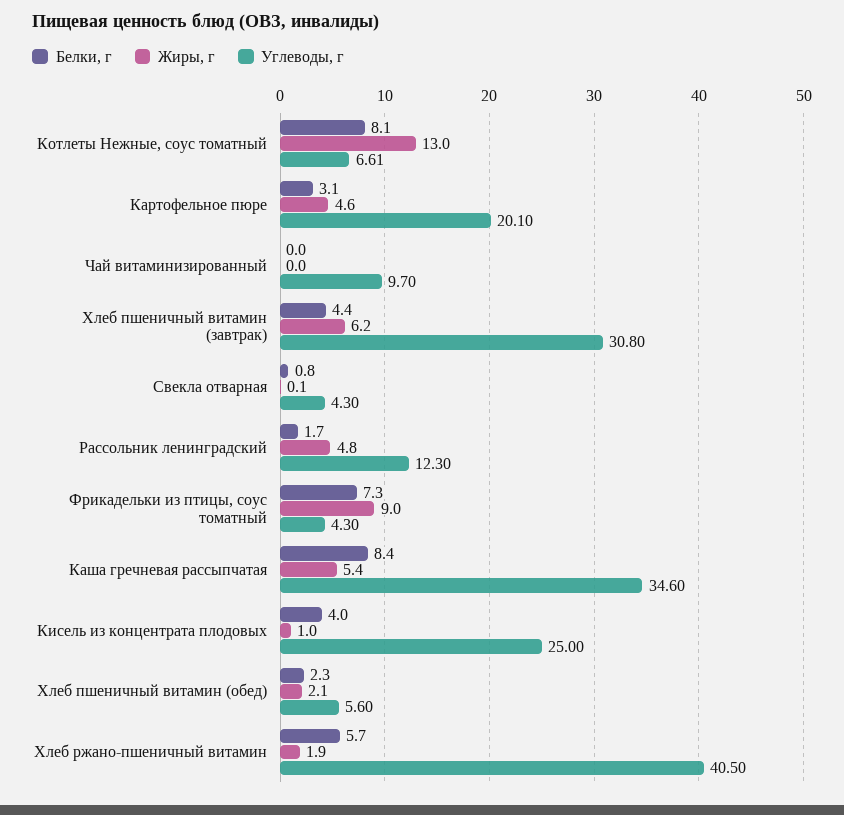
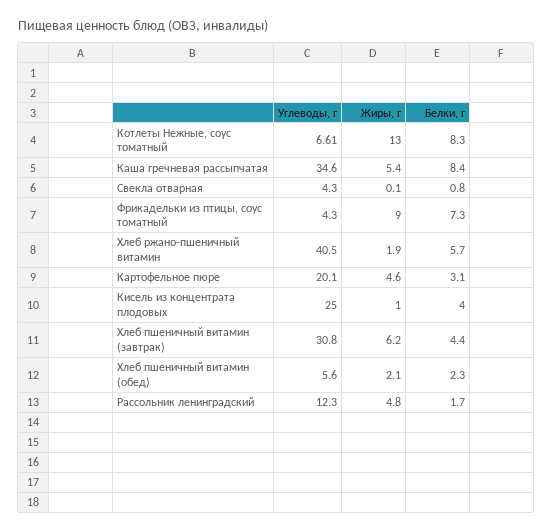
Белки, г, Котлеты Нежные, соус томатный: 8.1 -> 8.3
Белки, г, Чай витаминизированный: 0 -> none
Жиры, г, Чай витаминизированный: 0 -> none
Углеводы, г, Чай витаминизированный: 9.7 -> none

